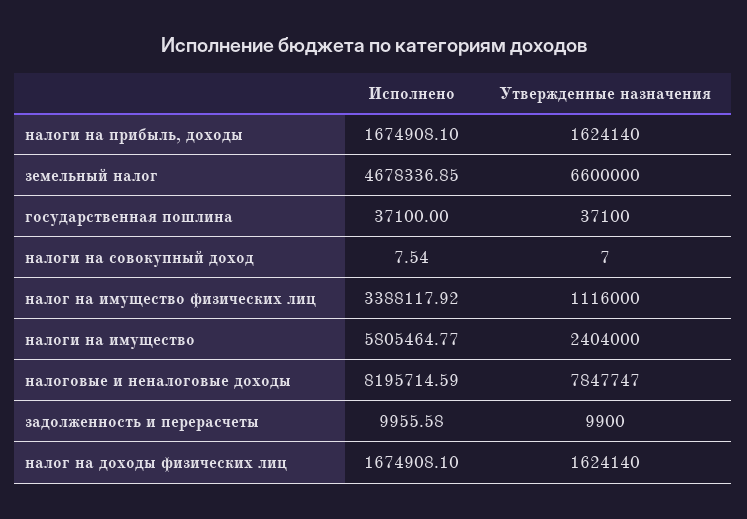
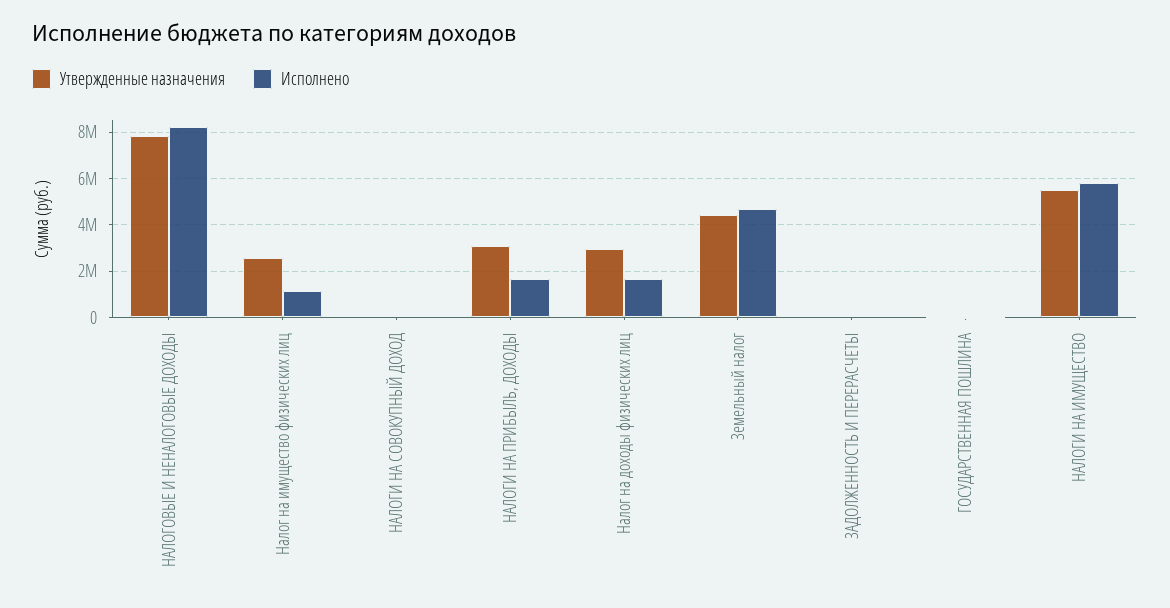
Утвержденные назначения, налоги на прибыль, доходы: 1624140 -> 3000000
Утвержденные назначения, земельный налог: 6600000 -> 4500000
Исполнено, налог на имущество физических лиц: 3388117.92 -> 1000000
Утвержденные назначения, налог на имущество физических лиц: 1116000 -> 2500000
Утвержденные назначения, налоги на имущество: 2404000 -> 5500000
Утвержденные назначения, налог на доходы физических лиц: 1624140 -> 3000000

